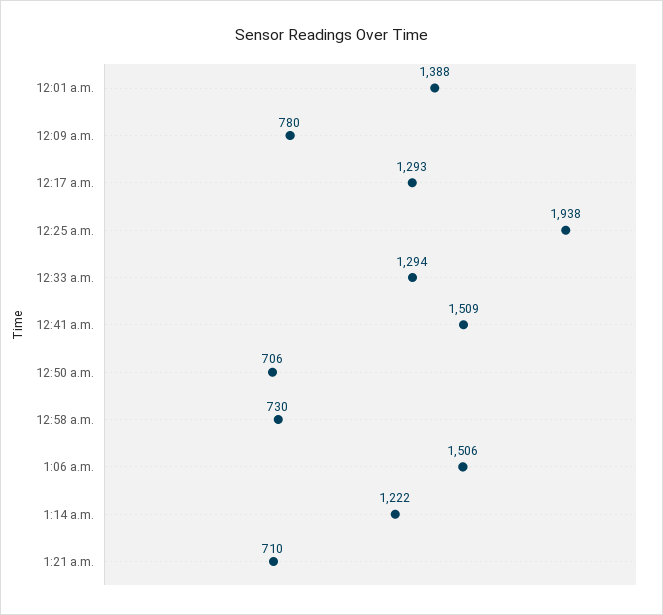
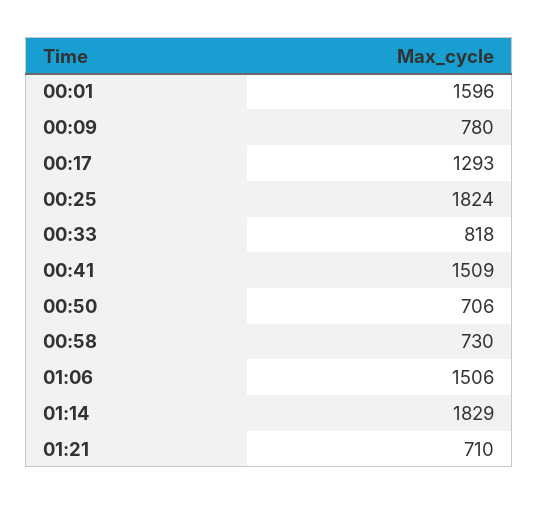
12:01 a.m.: 1388 -> 1596
12:25 a.m.: 1938 -> 1824
12:33 a.m.: 1294 -> 818
1:14 a.m.: 1222 -> 1829

